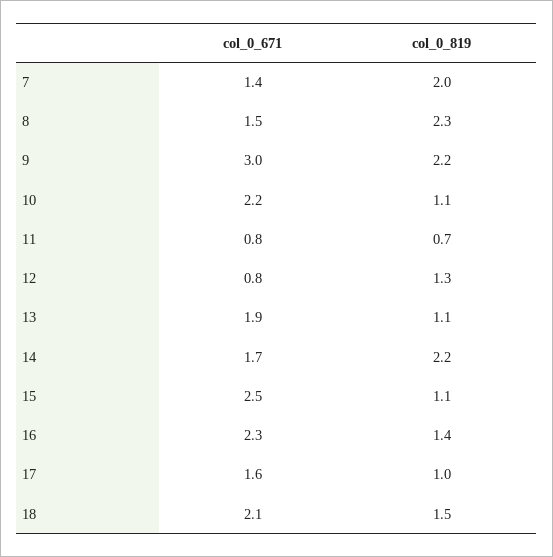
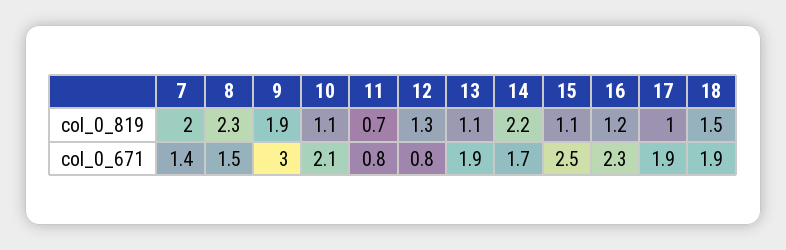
col_0_819, 9: 2.2 -> 1.9
col_0_671, 10: 2.2 -> 2.1
col_0_819, 16: 1.4 -> 1.2
col_0_671, 17: 1.6 -> 1.9
col_0_671, 18: 2.1 -> 1.9

